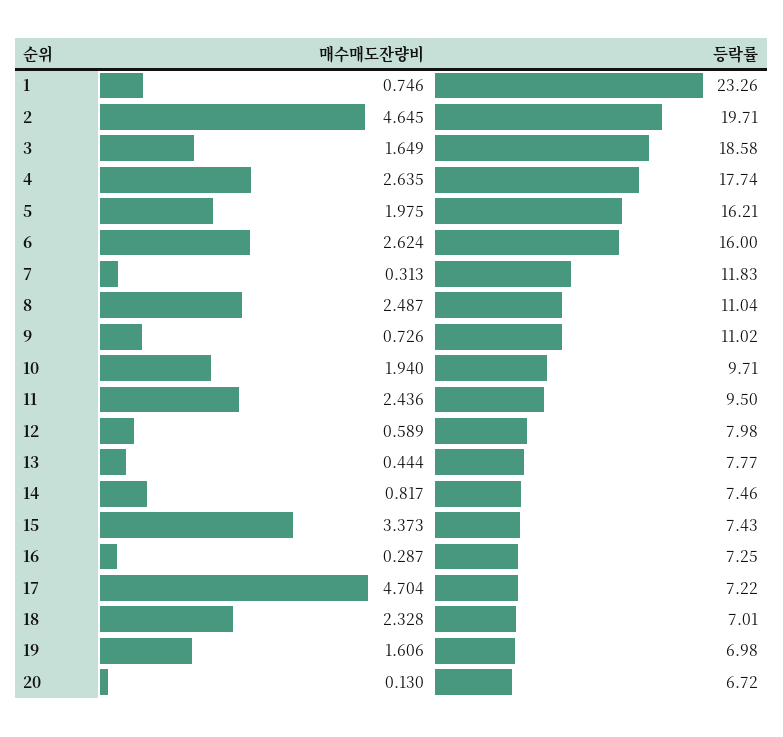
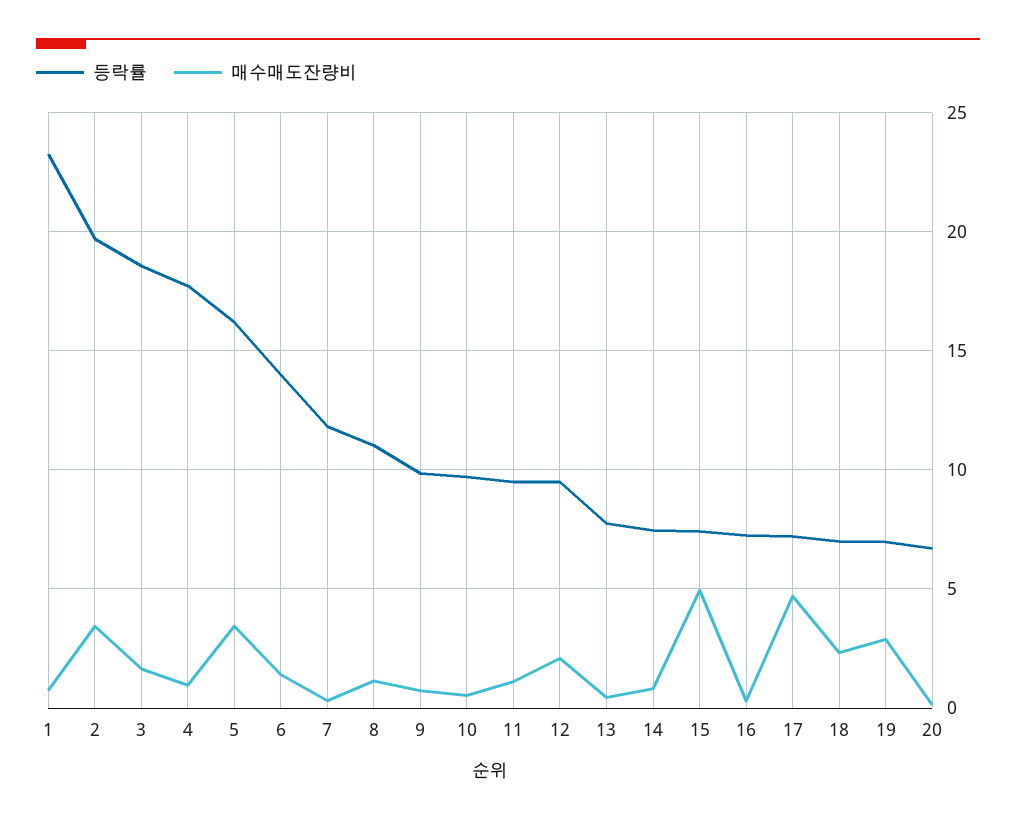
매수매도잔량비, 2: 4.645 -> 3.5
매수매도잔량비, 4: 2.635 -> 1
매수매도잔량비, 5: 1.975 -> 3.5
매수매도잔량비, 6: 2.624 -> 1.5
등락률, 6: 16 -> 14
매수매도잔량비, 8: 2.487 -> 1
등락률, 9: 11.02 -> 10
매수매도잔량비, 10: 1.94 -> 0.5
매수매도잔량비, 11: 2.436 -> 1
매수매도잔량비, 12: 0.589 -> 2
등락률, 12: 7.98 -> 9.5
매수매도잔량비, 15: 3.373 -> 5
매수매도잔량비, 19: 1.606 -> 3

